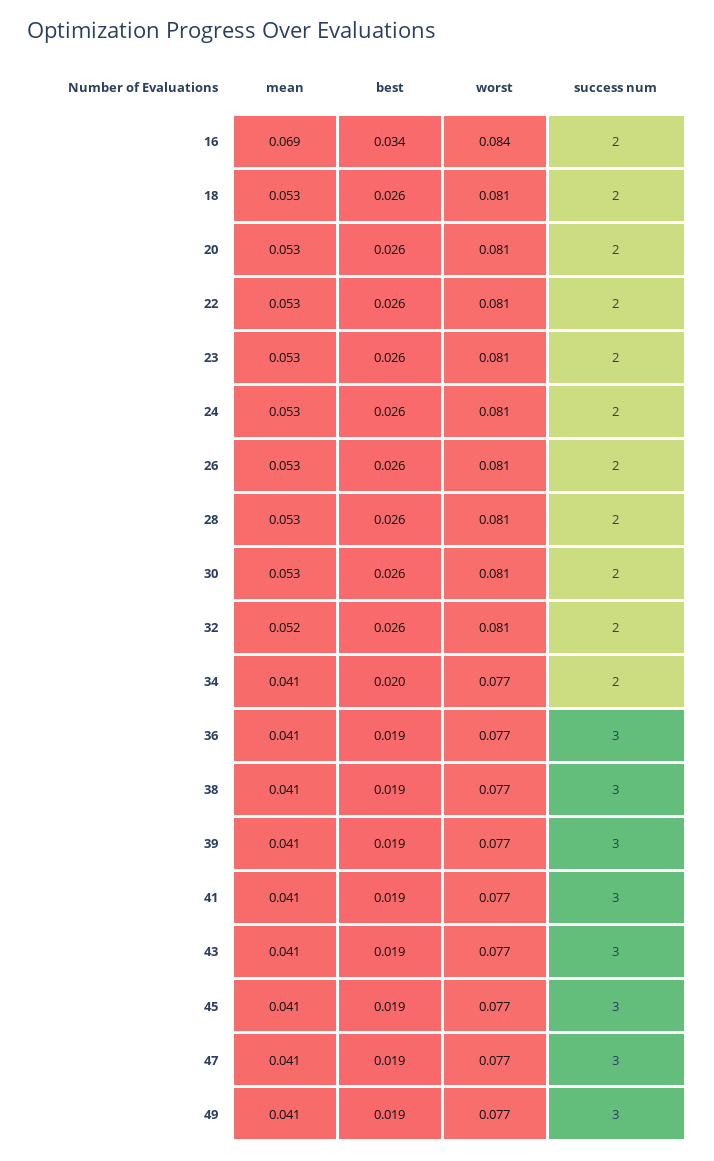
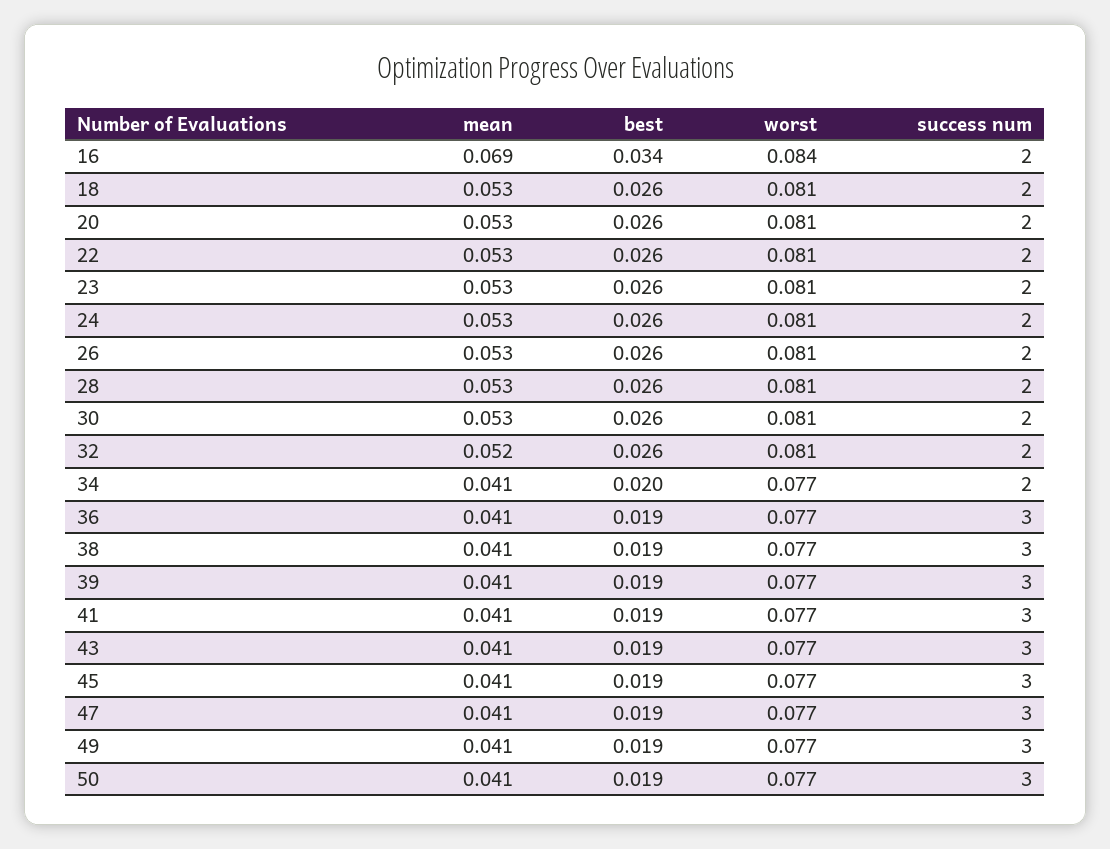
mean, 50: none -> 0.041
best, 50: none -> 0.019
worst, 50: none -> 0.077
success num, 50: none -> 3

